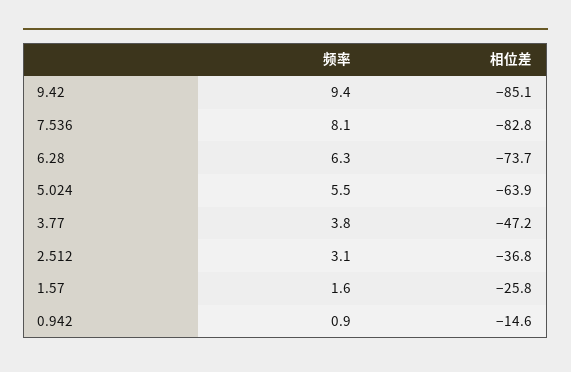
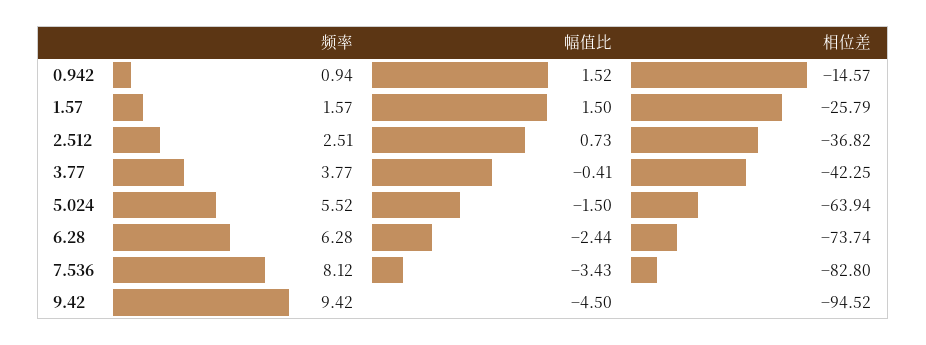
相位差, 9.42: -85.1 -> -94.52
相位差, 3.77: -47.2 -> -42.25
频率, 2.512: 3.1 -> 2.51
幅值比, 0.942: none -> 1.52
幅值比, 1.57: none -> 1.5
幅值比, 2.512: none -> 0.73
幅值比, 3.77: none -> -0.41
幅值比, 5.024: none -> -1.5
幅值比, 6.28: none -> -2.44
幅值比, 7.536: none -> -3.43
幅值比, 9.42: none -> -4.5

